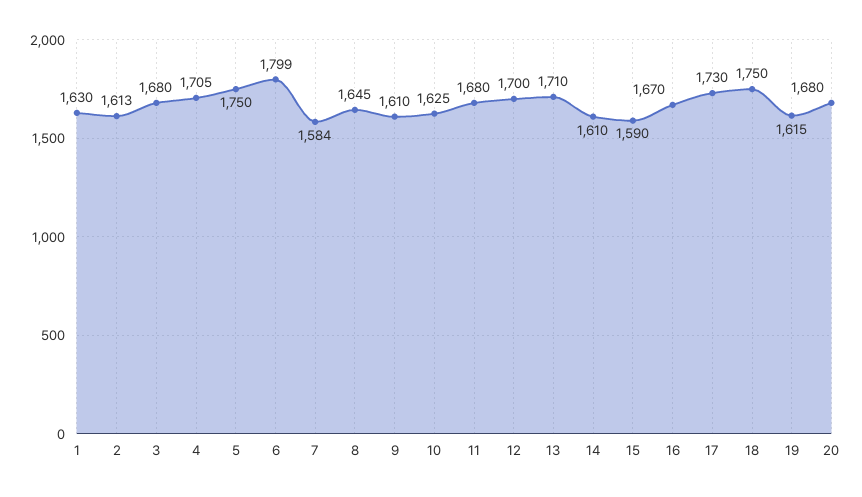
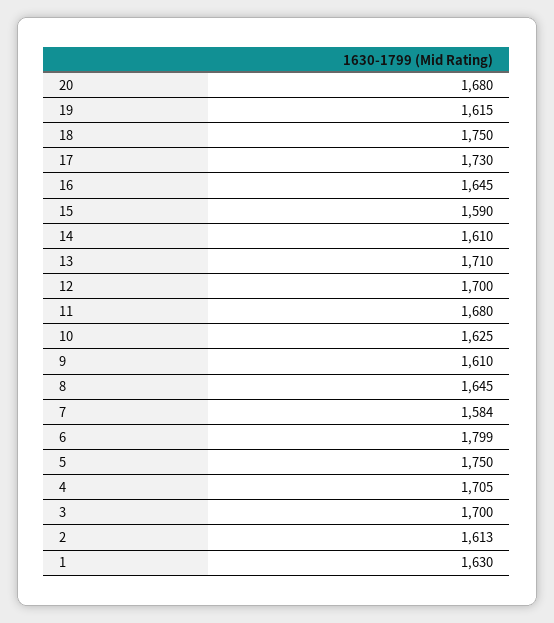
3: 1680 -> 1700
16: 1670 -> 1645

